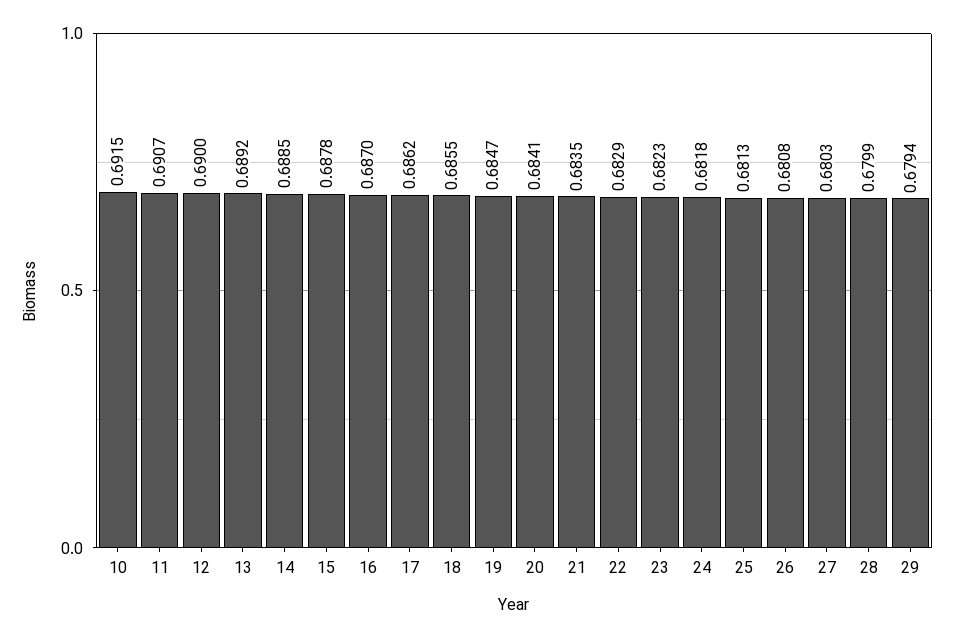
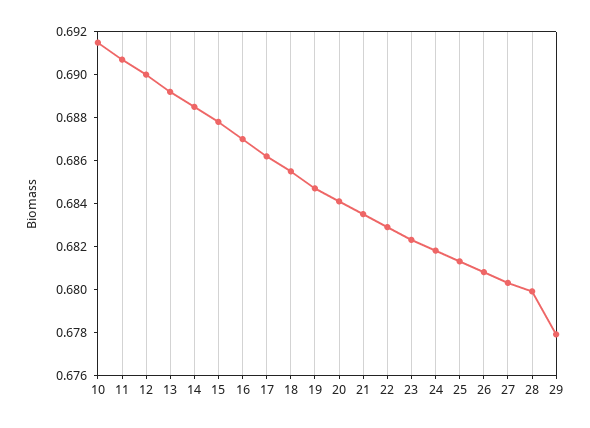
29: 0.6794 -> 0.678

